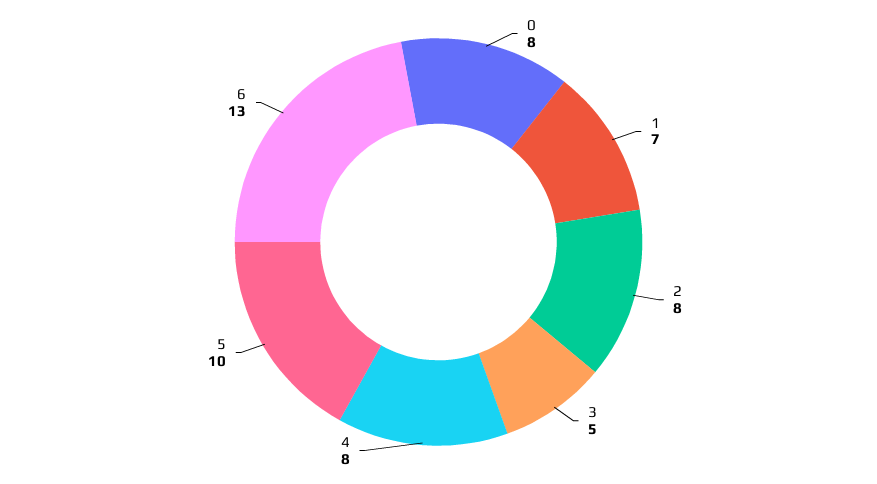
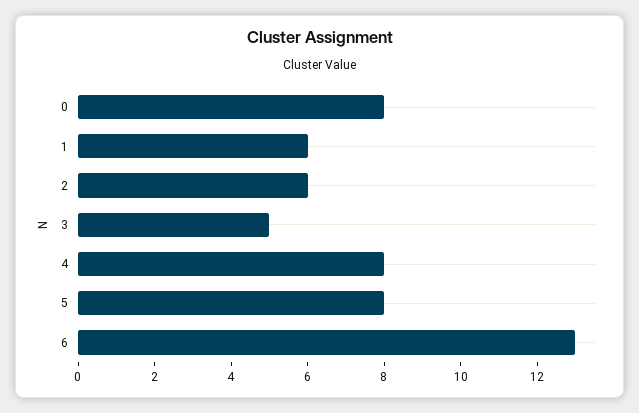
1: 7 -> 6
2: 8 -> 6
5: 10 -> 8

